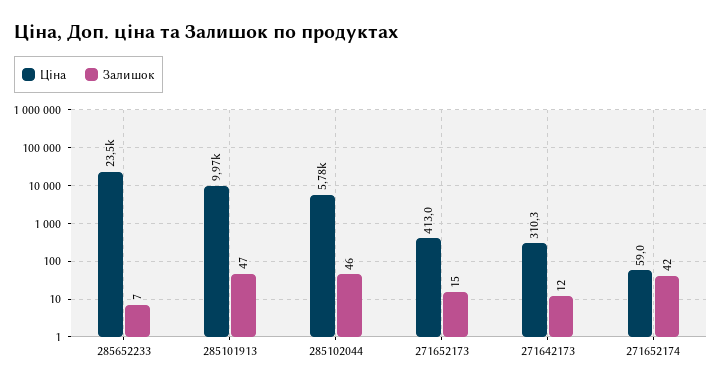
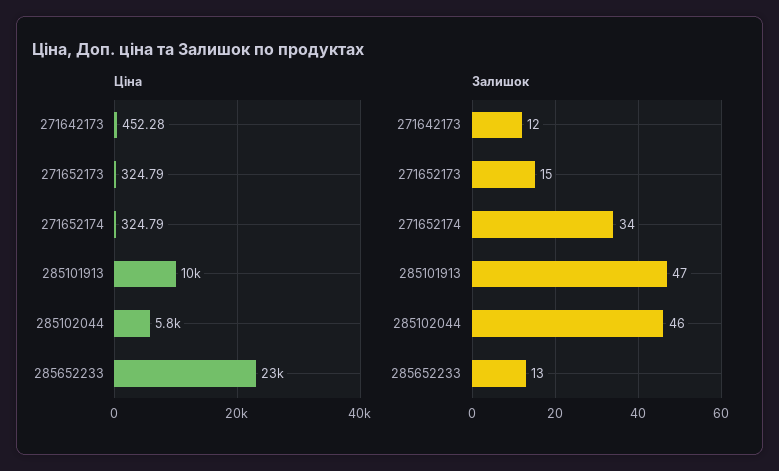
Залишок, 285652233: 7 -> 13
Ціна, 271652173: 413 -> 324.79
Ціна, 271642173: 310.3 -> 452.28
Ціна, 271652174: 59 -> 324.79
Залишок, 271652174: 42 -> 34

